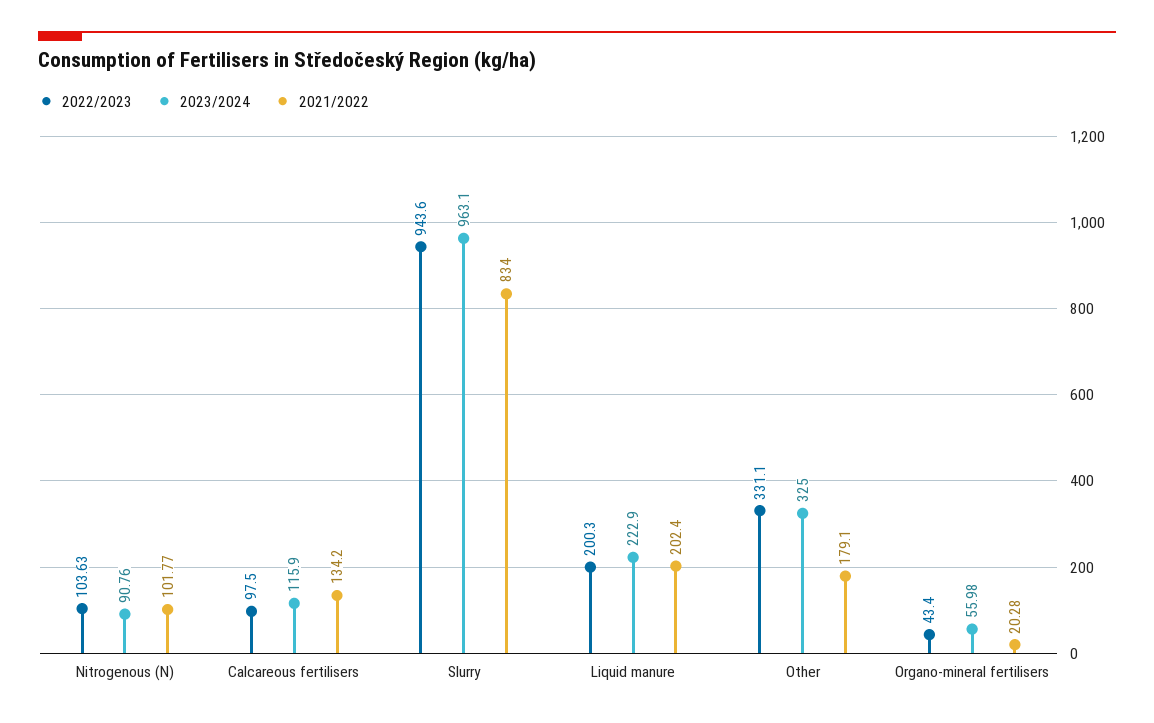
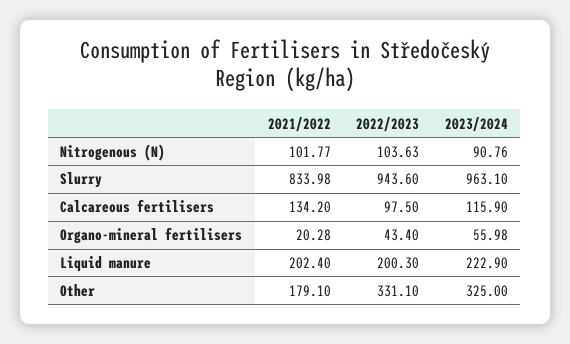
2021/2022, Slurry: 834 -> 833.98

